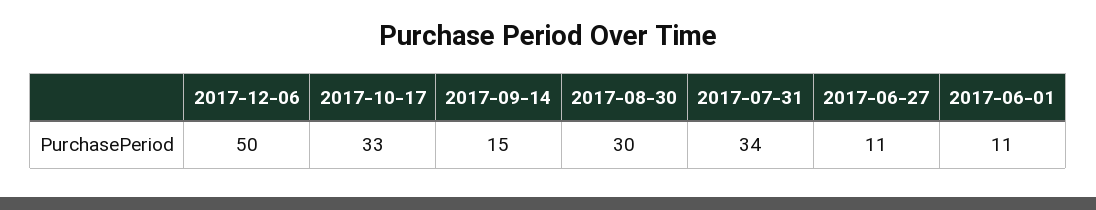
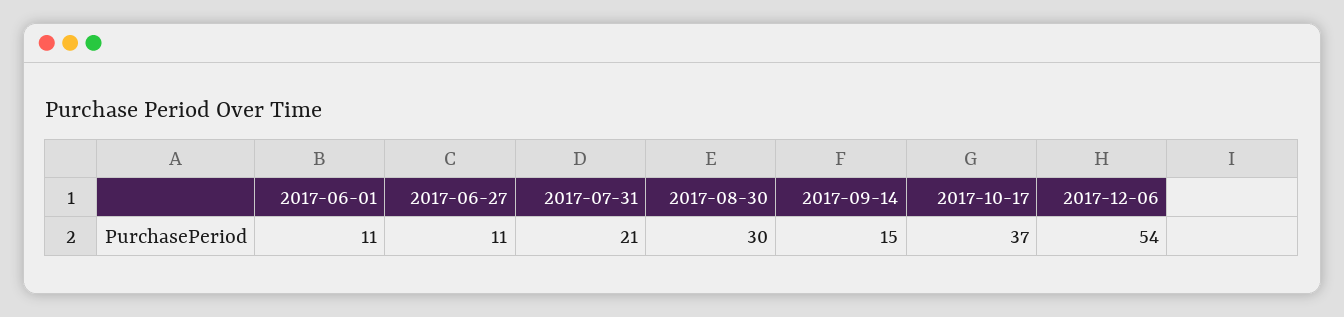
2017-12-06: 50 -> 54
2017-10-17: 33 -> 37
2017-07-31: 34 -> 21

